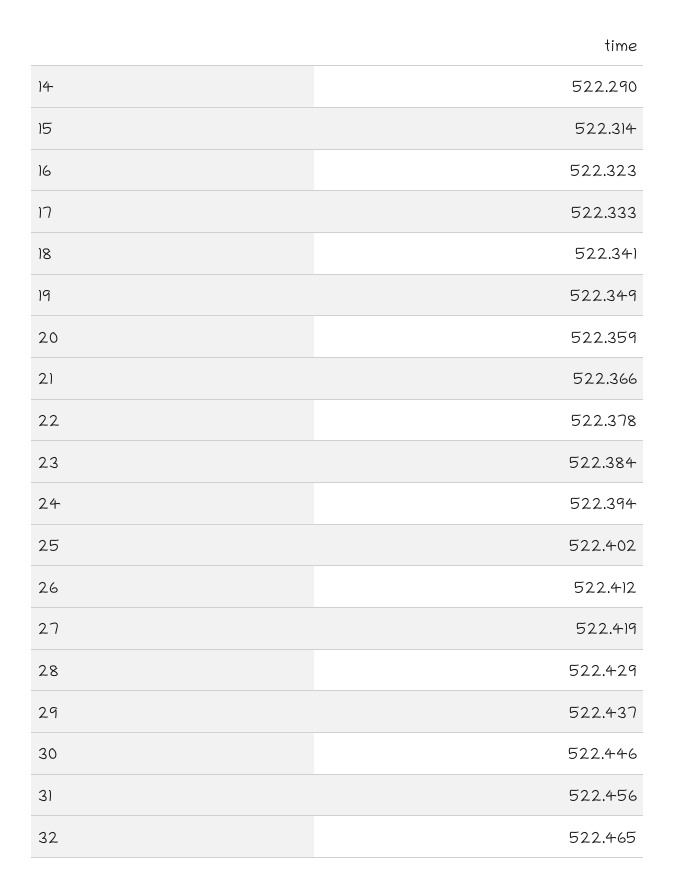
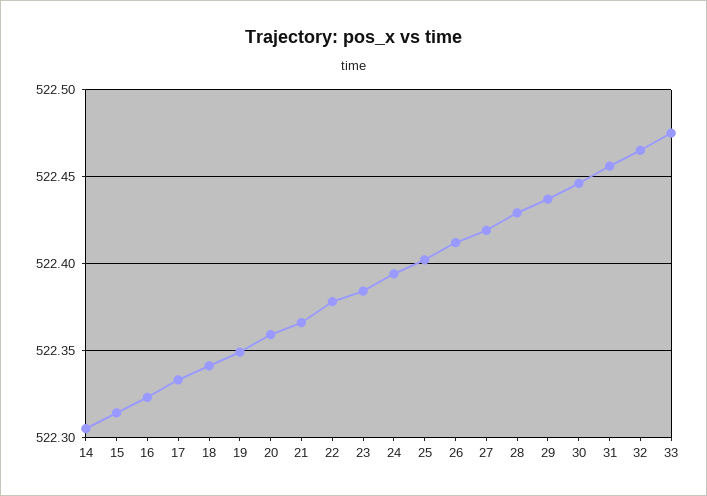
14: 522.29 -> 522.305
33: none -> 522.475

